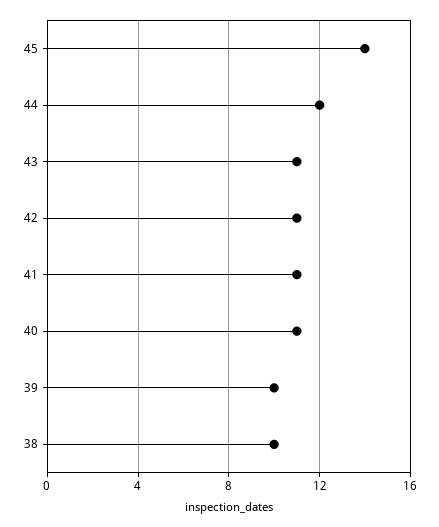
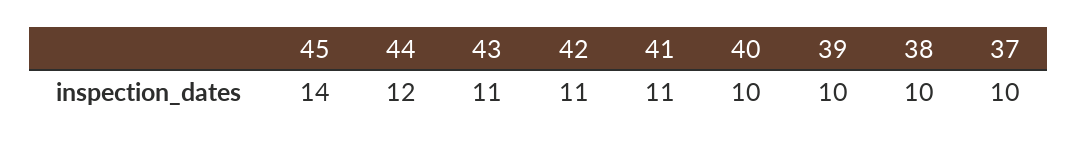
40: 11 -> 10
37: none -> 10

